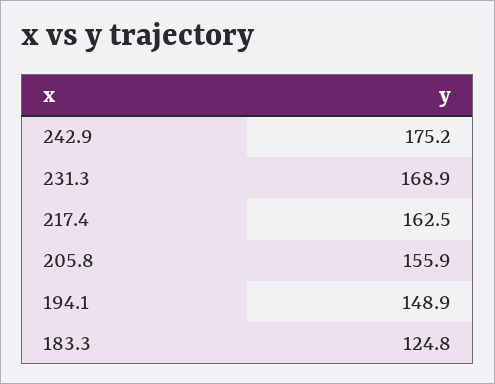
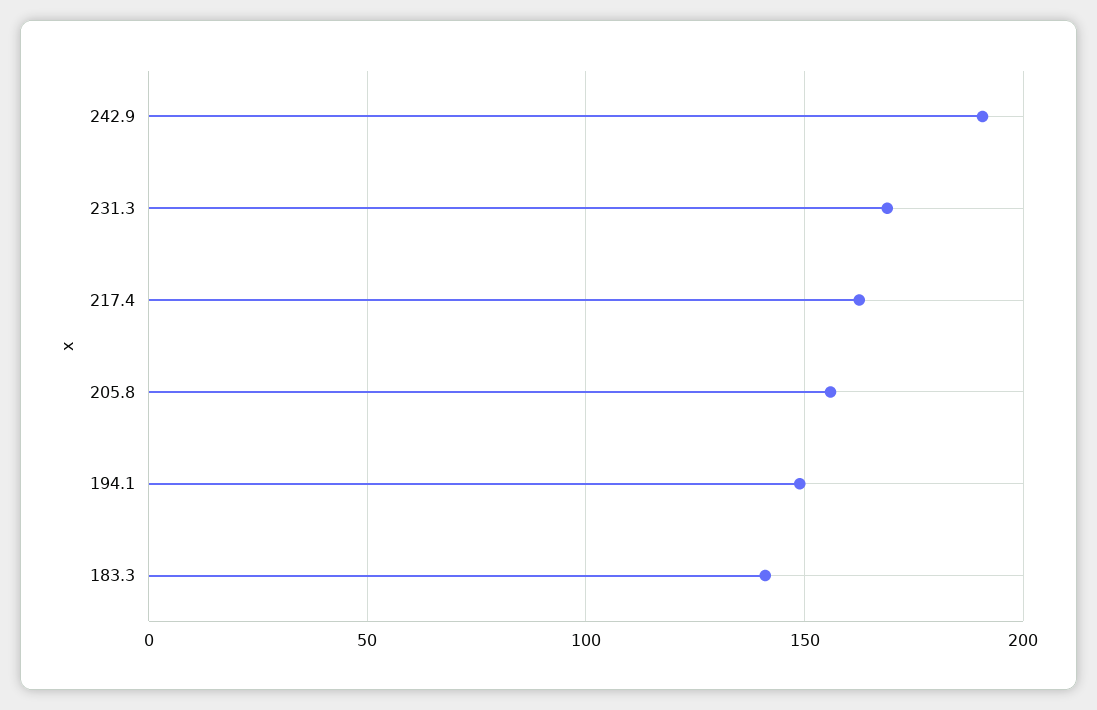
242.9: 175.2 -> 190
183.3: 124.8 -> 140

